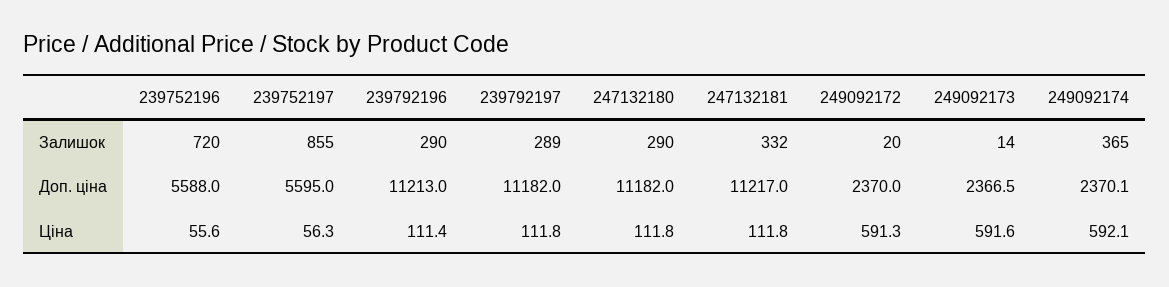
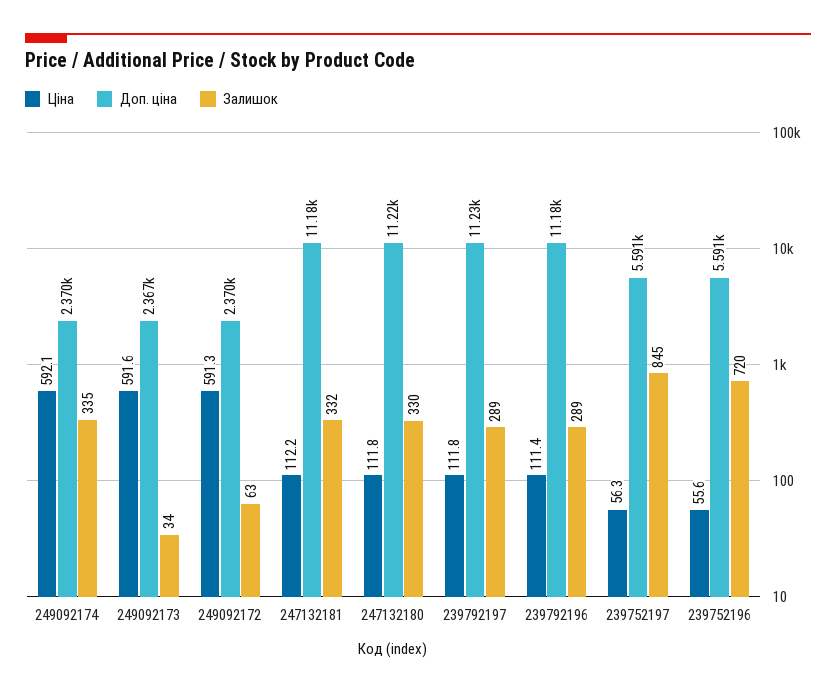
Залишок, 239752197: 855 -> 845
Залишок, 239792196: 290 -> 289
Залишок, 247132180: 290 -> 330
Залишок, 249092172: 20 -> 63
Залишок, 249092173: 14 -> 34
Залишок, 249092174: 365 -> 335
Доп. ціна, 239752196: 5588 -> 5591
Доп. ціна, 239752197: 5595 -> 5591
Доп. ціна, 239792196: 11213 -> 11180
Доп. ціна, 239792197: 11182 -> 11230
Доп. ціна, 247132180: 11182 -> 11220
Доп. ціна, 247132181: 11217 -> 11180
Ціна, 247132181: 111.8 -> 112.2

